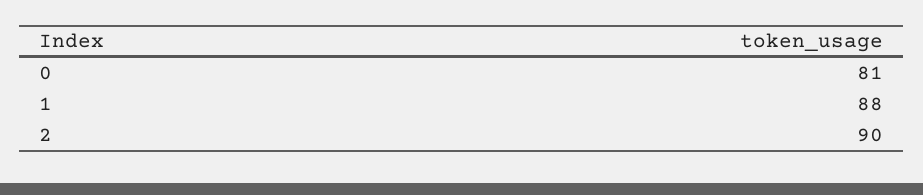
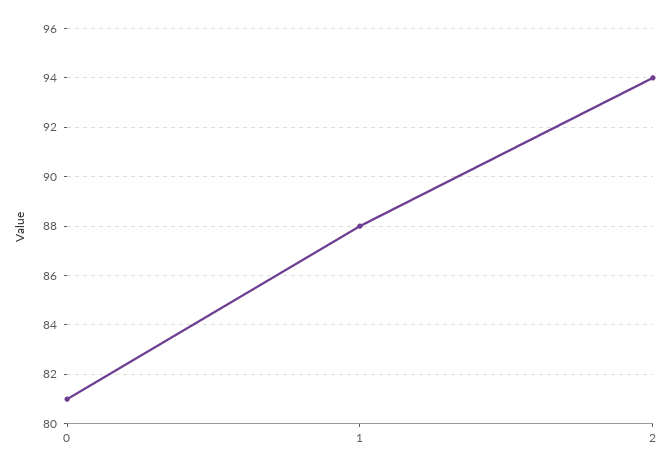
2: 90 -> 94

